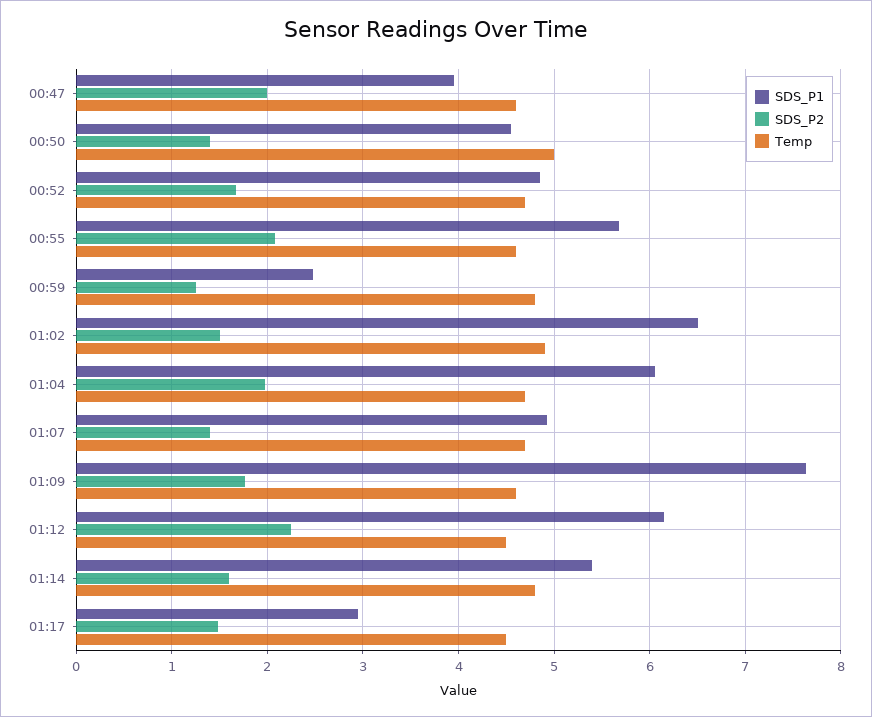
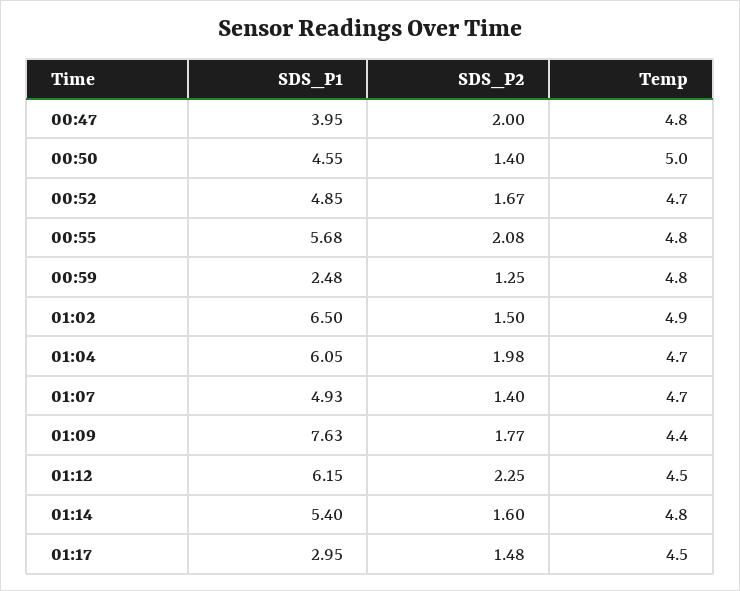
Temp, 00:47: 4.6 -> 4.8
Temp, 00:55: 4.6 -> 4.8
Temp, 01:09: 4.6 -> 4.4

